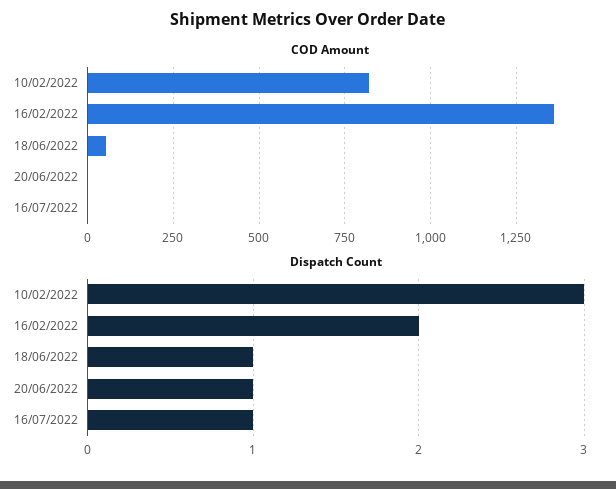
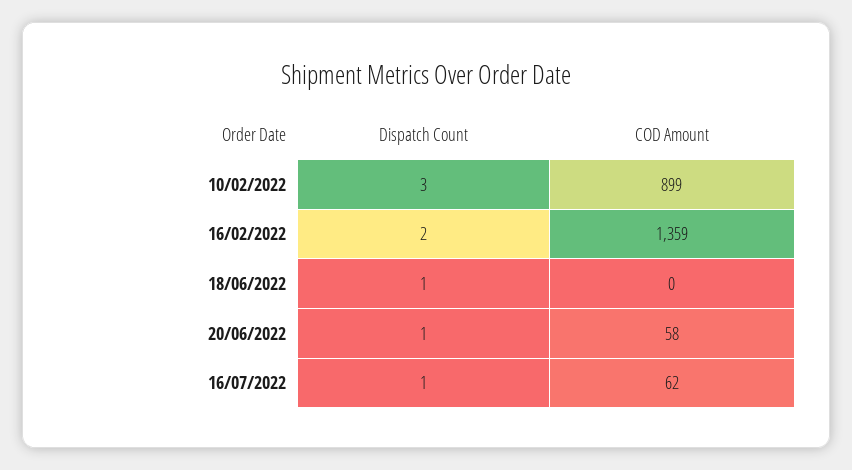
COD Amount, 10/02/2022: 825 -> 899
COD Amount, 18/06/2022: 50 -> 0
COD Amount, 20/06/2022: 0 -> 58
COD Amount, 16/07/2022: 0 -> 62

